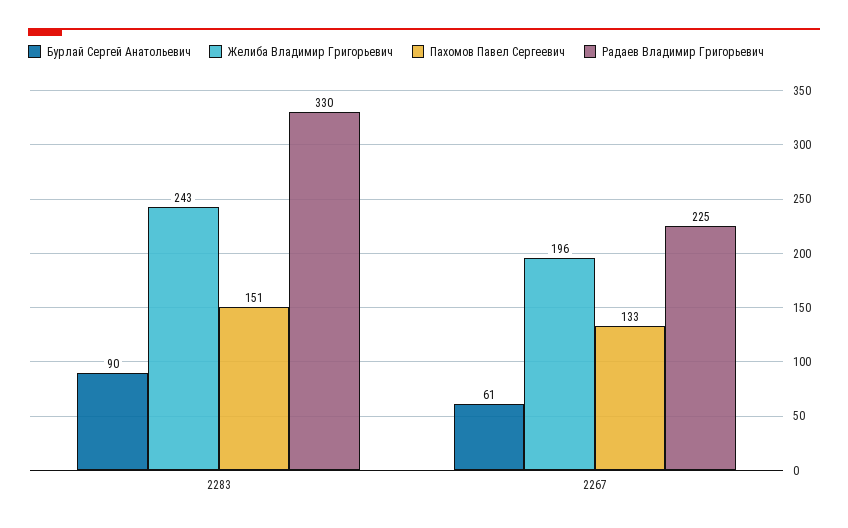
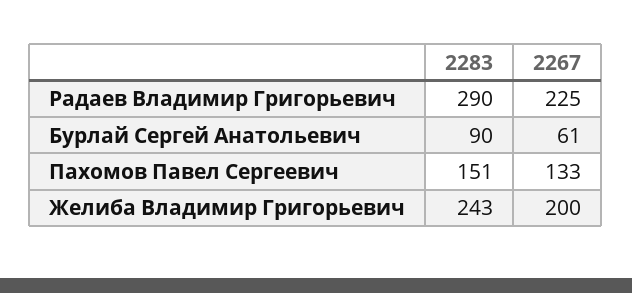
Радаев Владимир Григорьевич, 2283: 330 -> 290
Желиба Владимир Григорьевич, 2267: 196 -> 200

